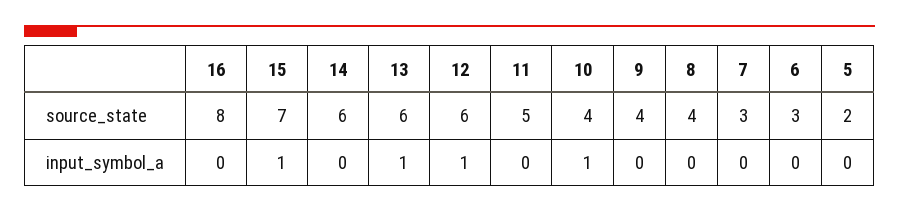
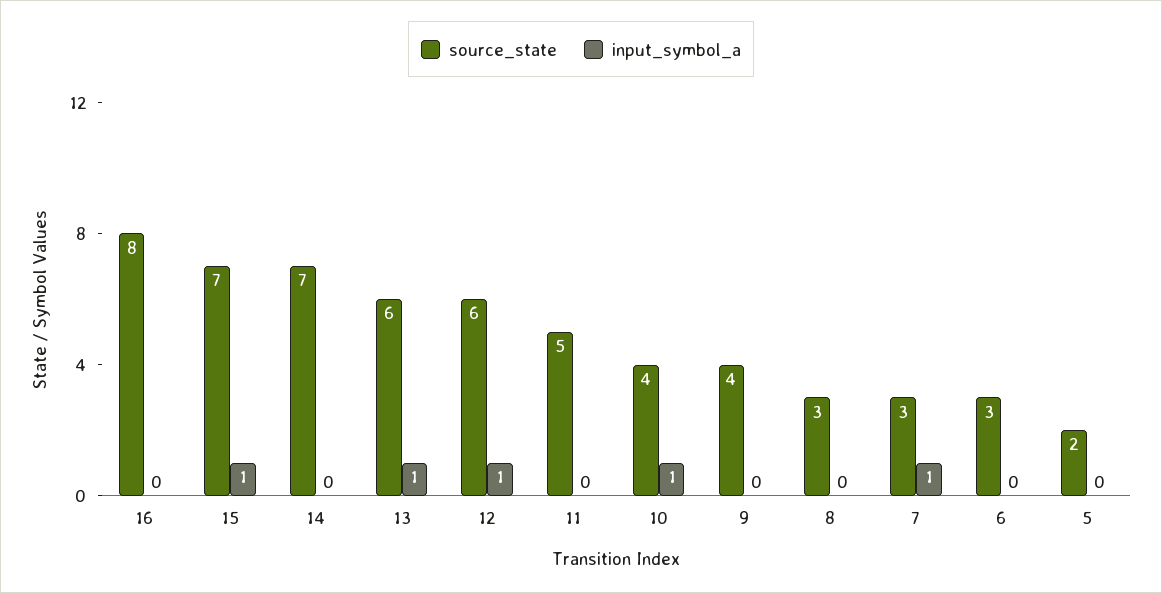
source_state, 14: 6 -> 7
source_state, 8: 4 -> 3
input_symbol_a, 7: 0 -> 1

